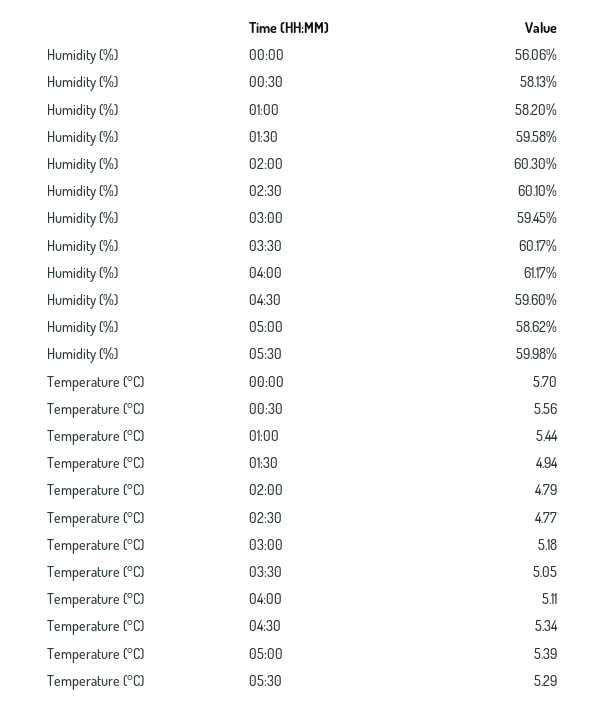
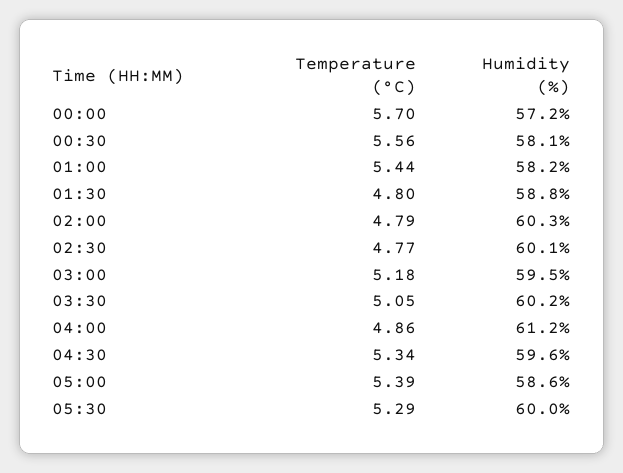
Humidity (%), 00:00: 56.06 -> 57.2
Humidity (%), 01:30: 59.58 -> 58.8
Temperature (°C), 01:30: 4.94 -> 4.8
Temperature (°C), 04:00: 5.11 -> 4.86

